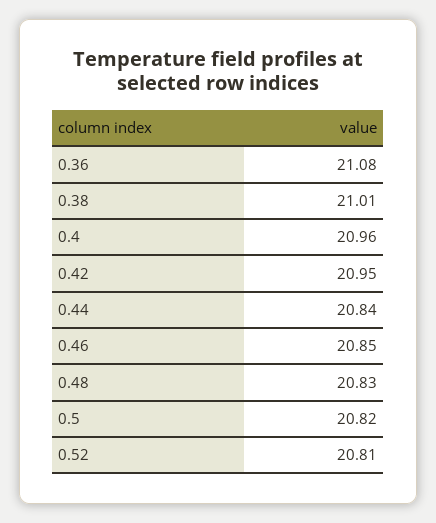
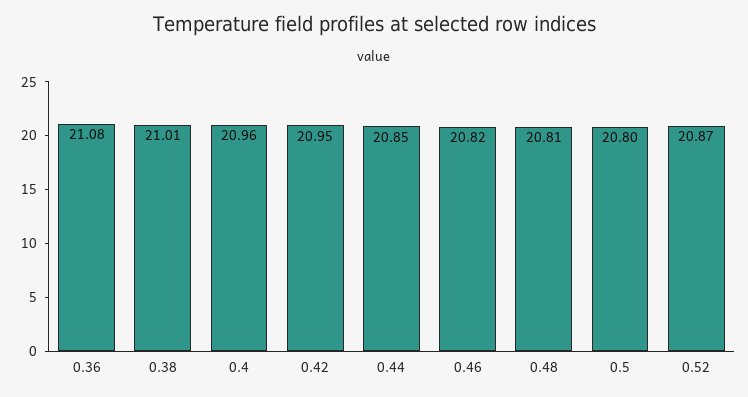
0.44: 20.84 -> 20.85
0.46: 20.85 -> 20.82
0.48: 20.83 -> 20.81
0.5: 20.82 -> 20.8
0.52: 20.81 -> 20.87

